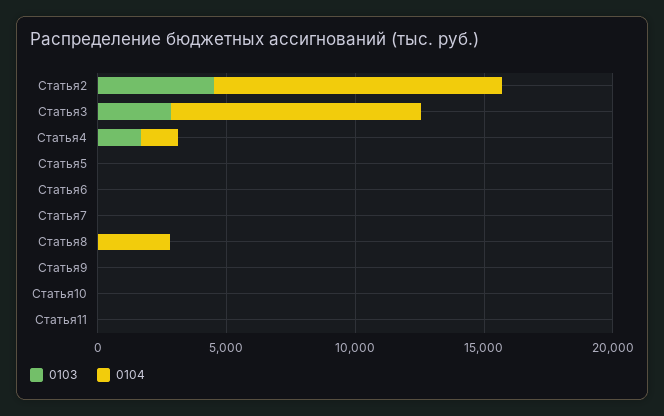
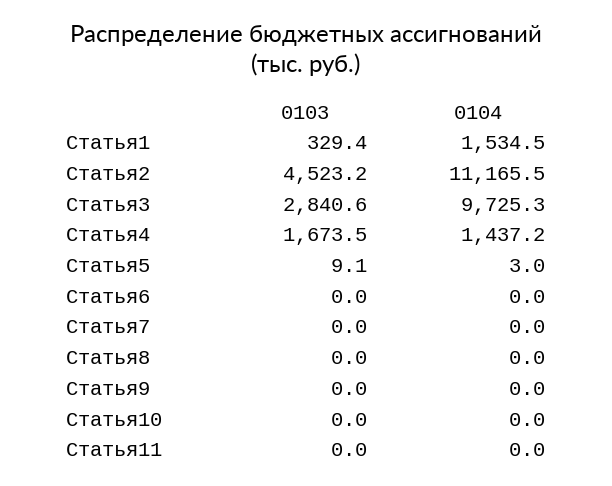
0104, Статья8: 3000 -> 0
0103, Статья1: none -> 329.4
0104, Статья1: none -> 1534.5

